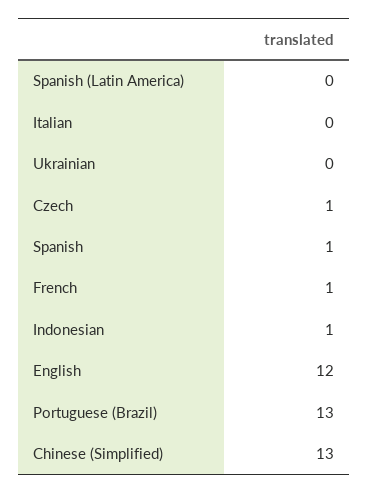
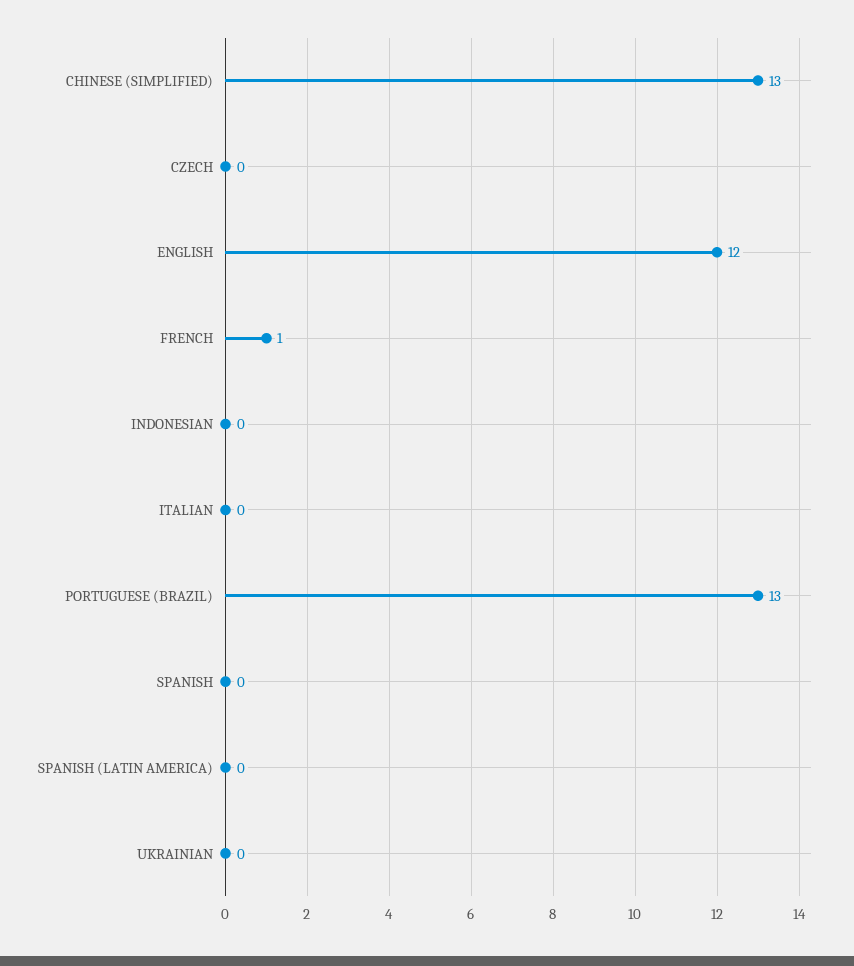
Czech: 1 -> 0
Spanish: 1 -> 0
Indonesian: 1 -> 0

